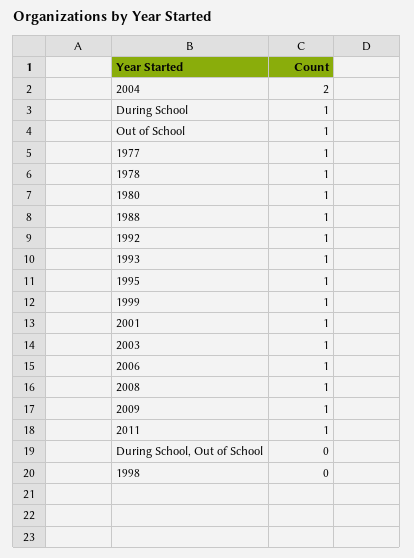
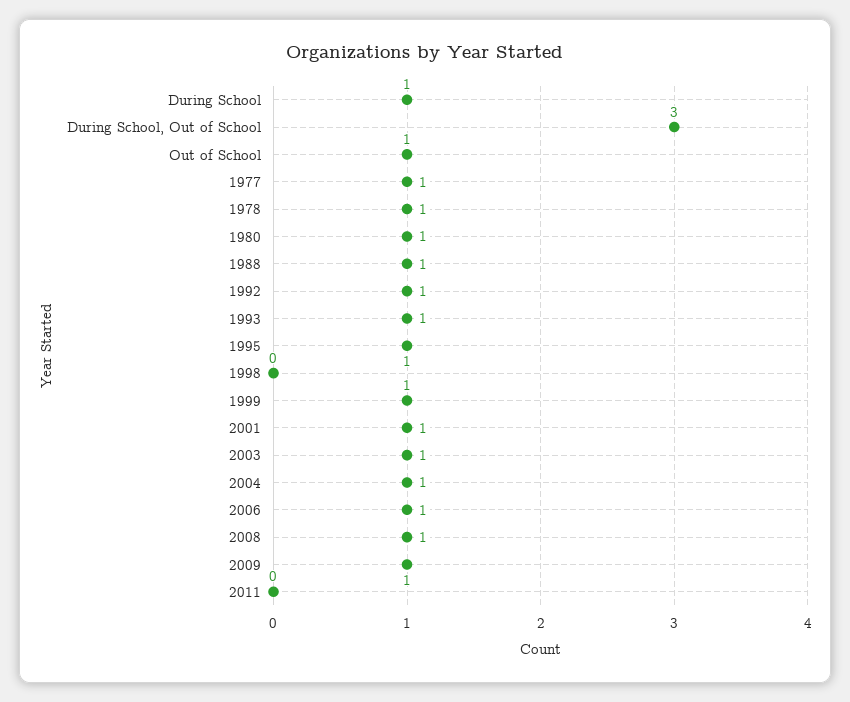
2004: 2 -> 1
2011: 1 -> 0
During School, Out of School: 0 -> 3

